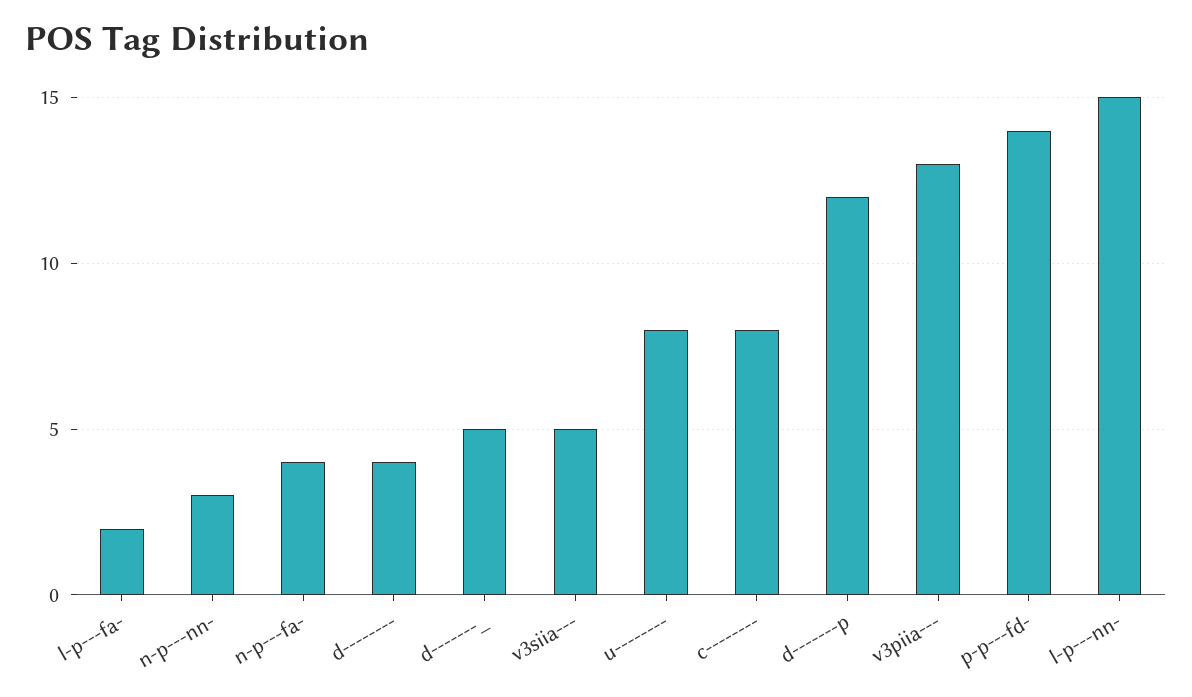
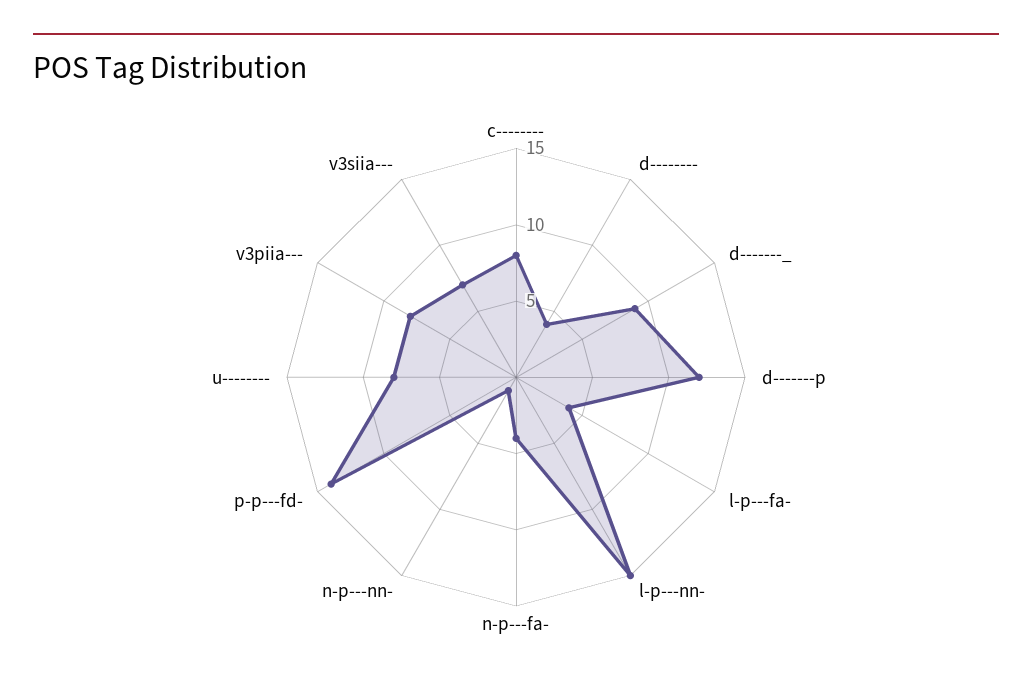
l-p---fa-: 2 -> 4
n-p---nn-: 3 -> 1
d-------_: 5 -> 9
v3siia---: 5 -> 7
v3piia---: 13 -> 8

